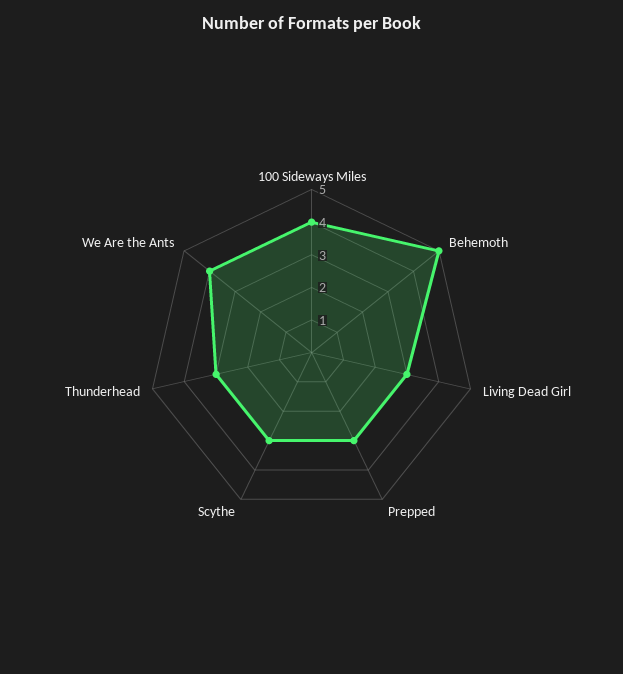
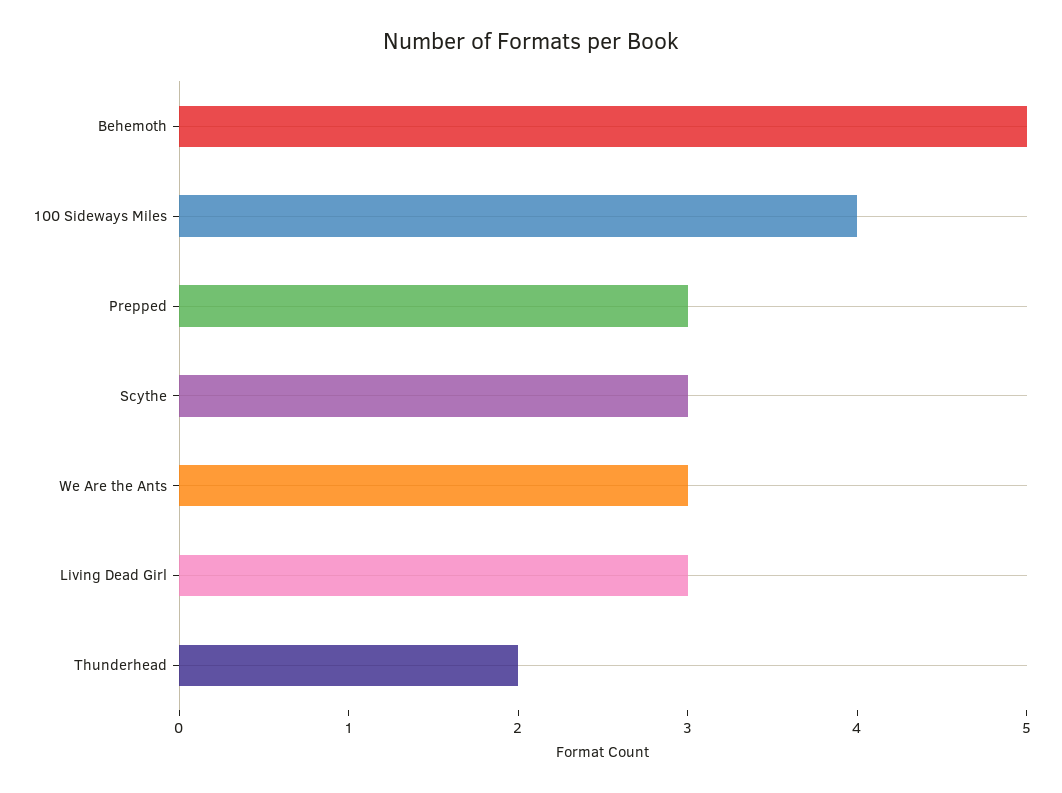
Thunderhead: 3 -> 2
We Are the Ants: 4 -> 3

